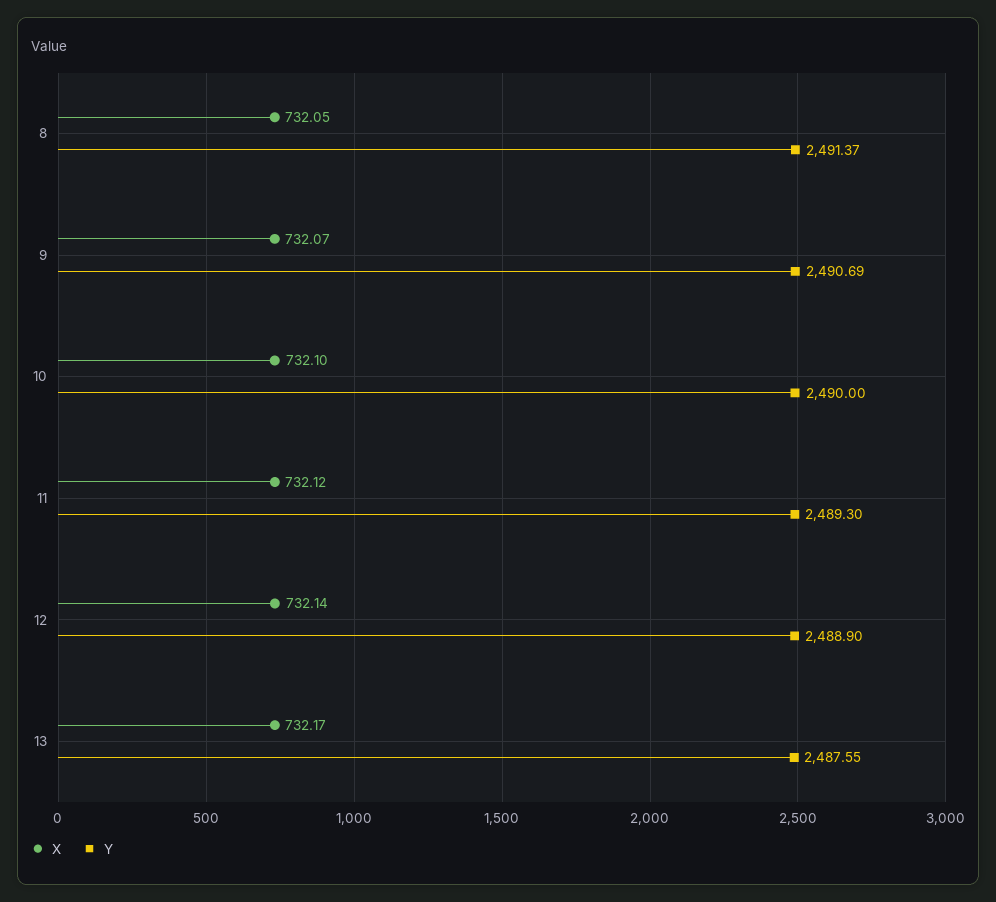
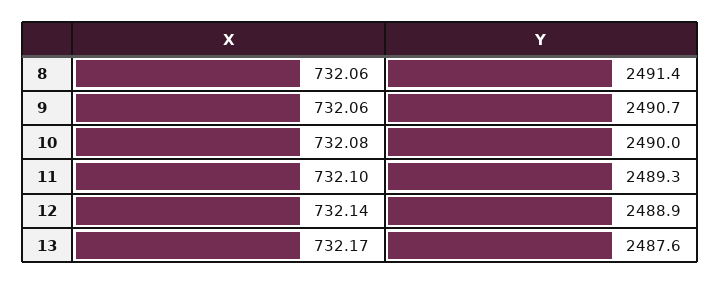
X, 8: 732.05 -> 732.06
X, 9: 732.07 -> 732.06
X, 10: 732.1 -> 732.08
X, 11: 732.12 -> 732.1

